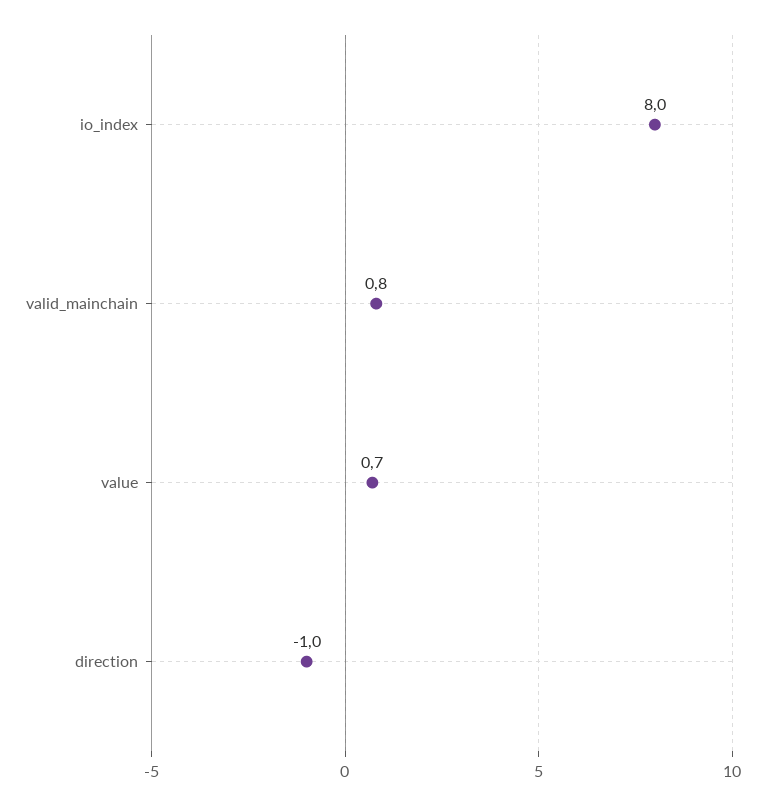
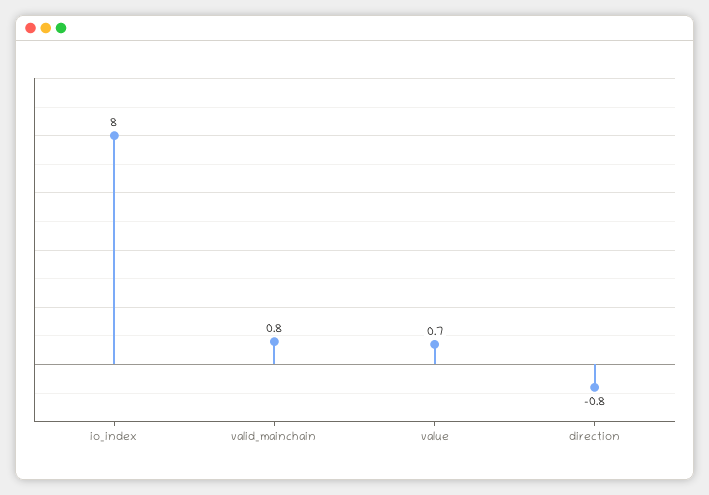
direction: -1 -> -0.8

